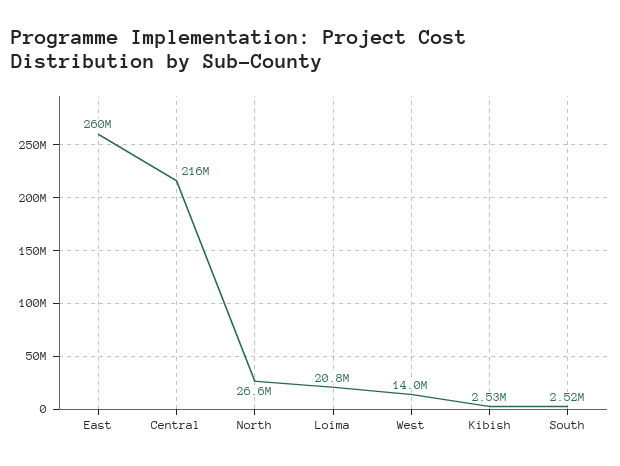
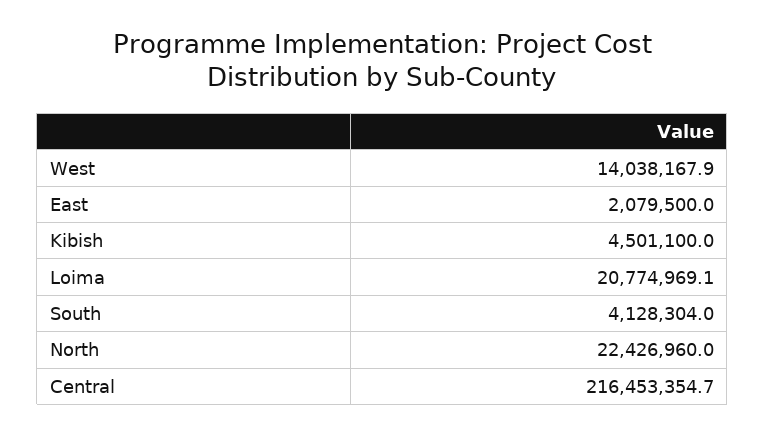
East: 260000000 -> 2079500
North: 26600000 -> 22426960
Kibish: 2530000 -> 4501100
South: 2520000 -> 4128304

